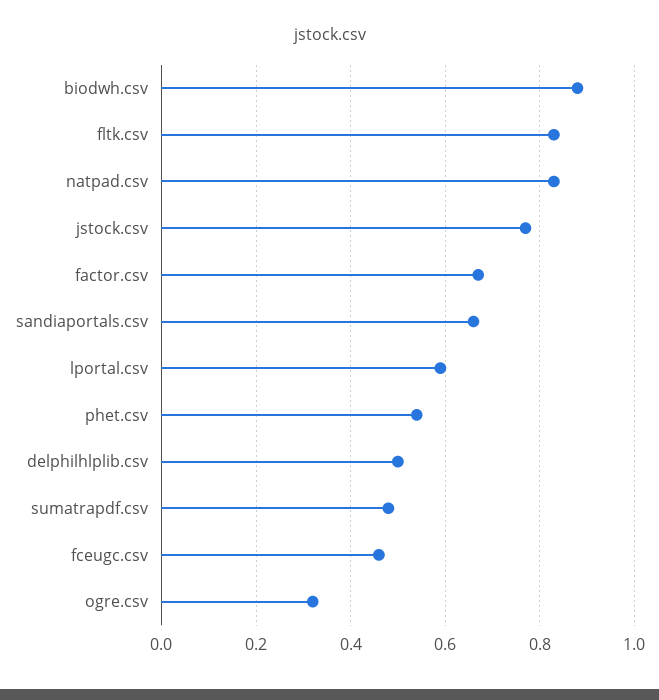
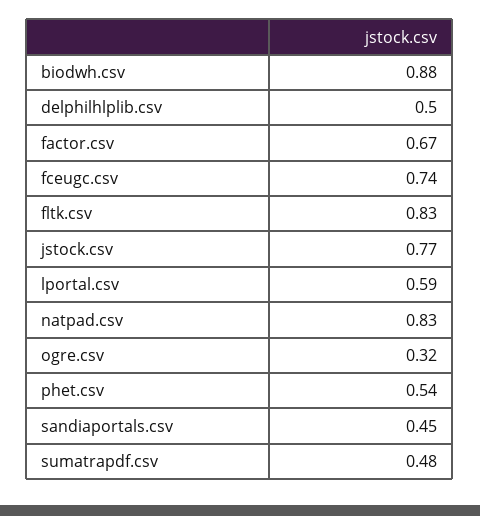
sandiaportals.csv: 0.65 -> 0.45
fceugc.csv: 0.45 -> 0.74

